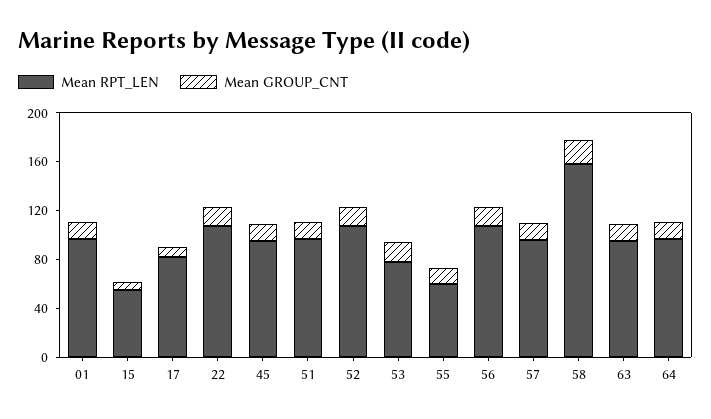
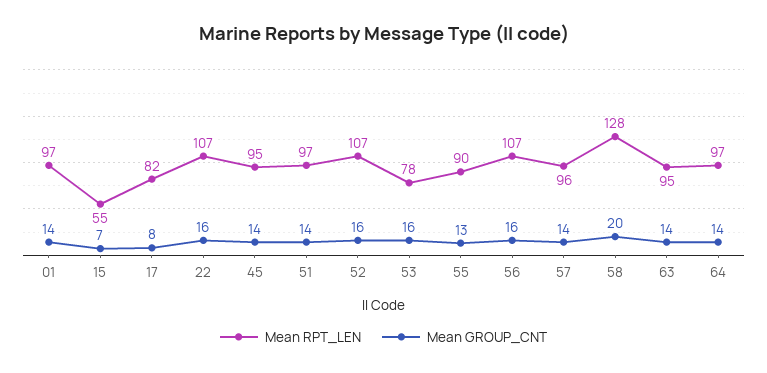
Mean RPT_LEN, 55: 60 -> 90
Mean RPT_LEN, 58: 160 -> 128

